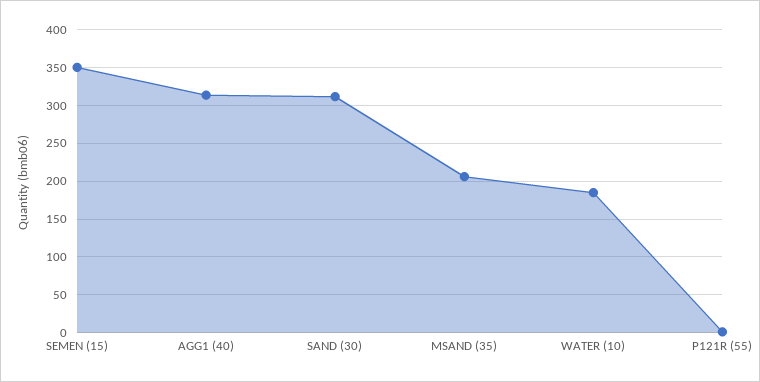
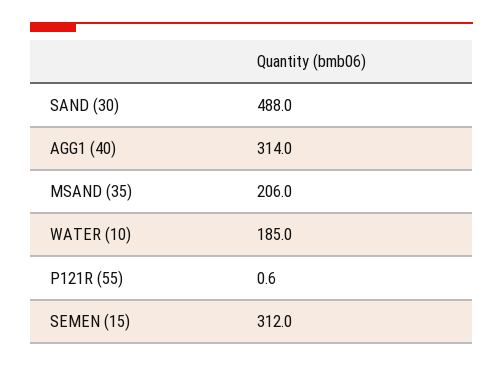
SEMEN (15): 350 -> 312
SAND (30): 310 -> 488

